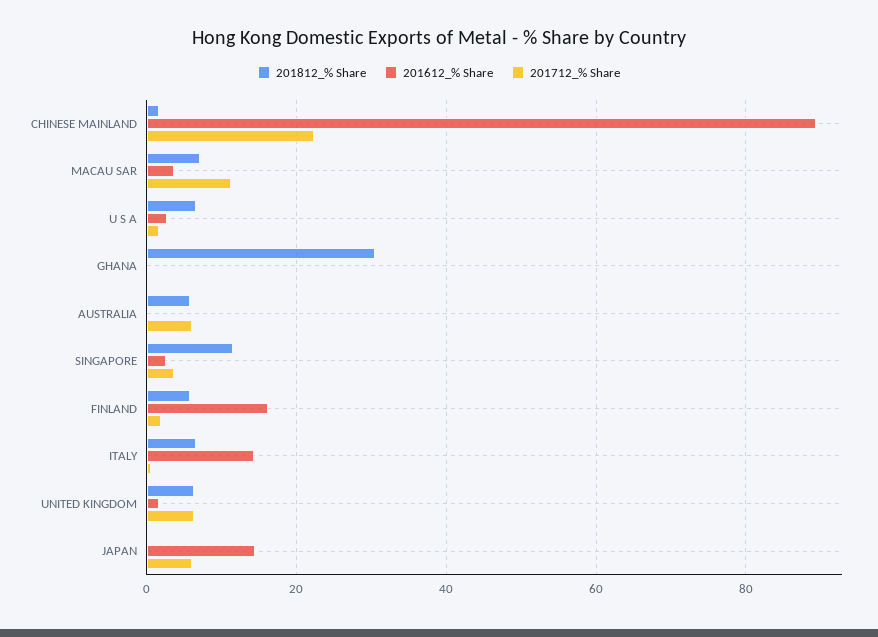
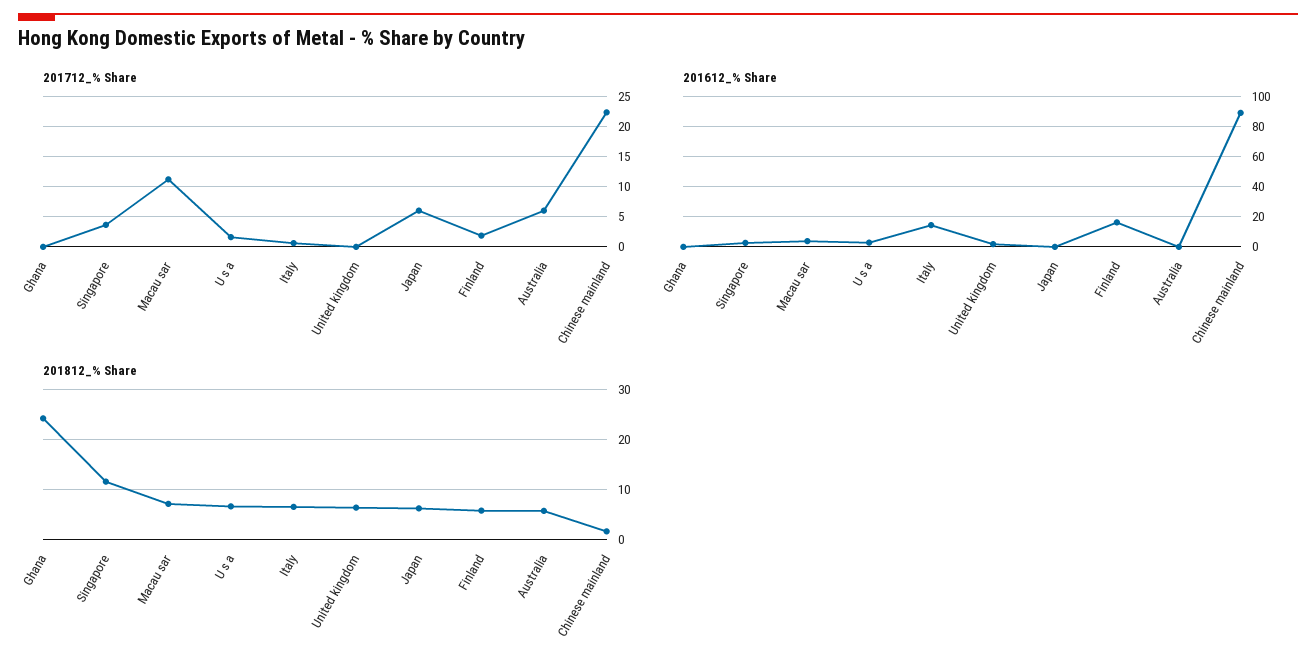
201812_% Share, GHANA: 30 -> 24
201712_% Share, UNITED KINGDOM: 6 -> 0
201812_% Share, JAPAN: 0 -> 6
201612_% Share, JAPAN: 14 -> 0

